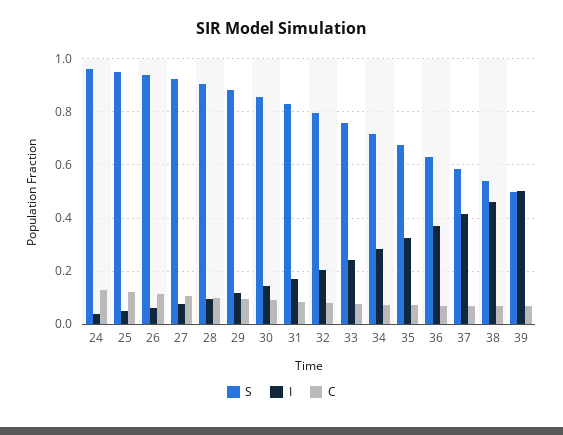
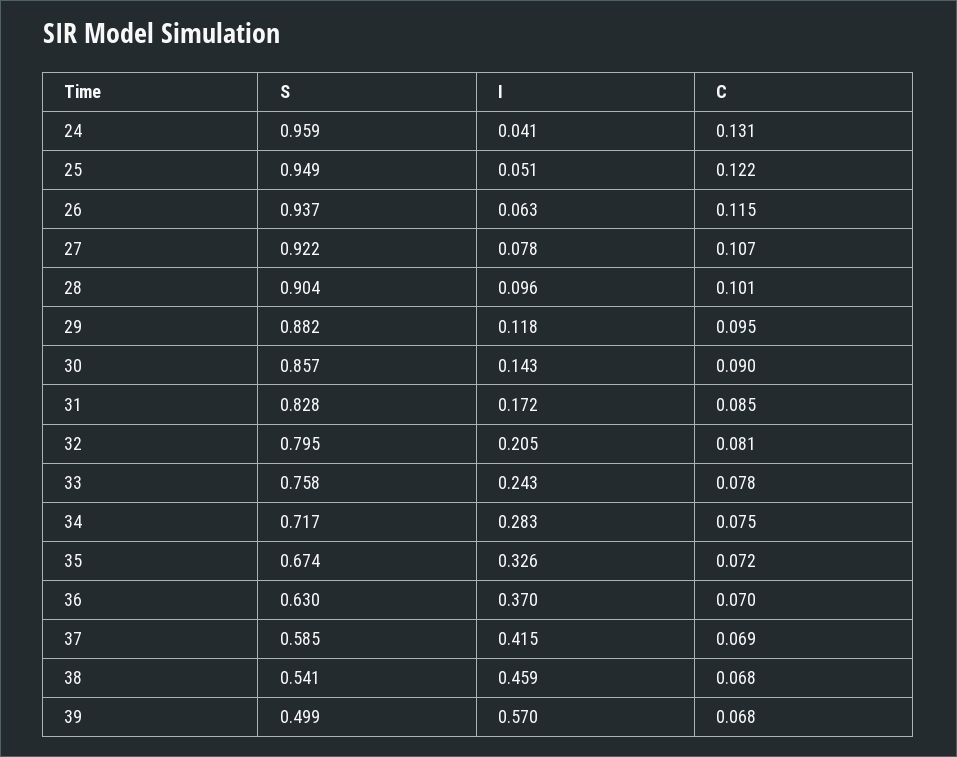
I, 39: 0.5 -> 0.57

